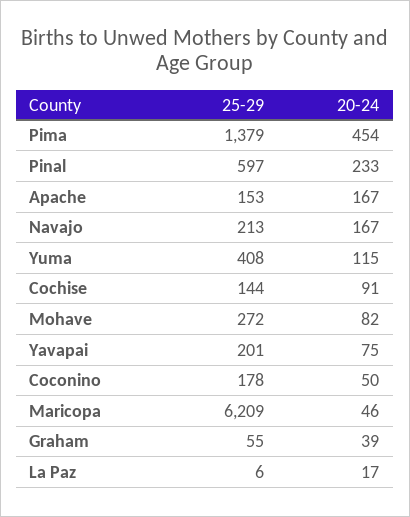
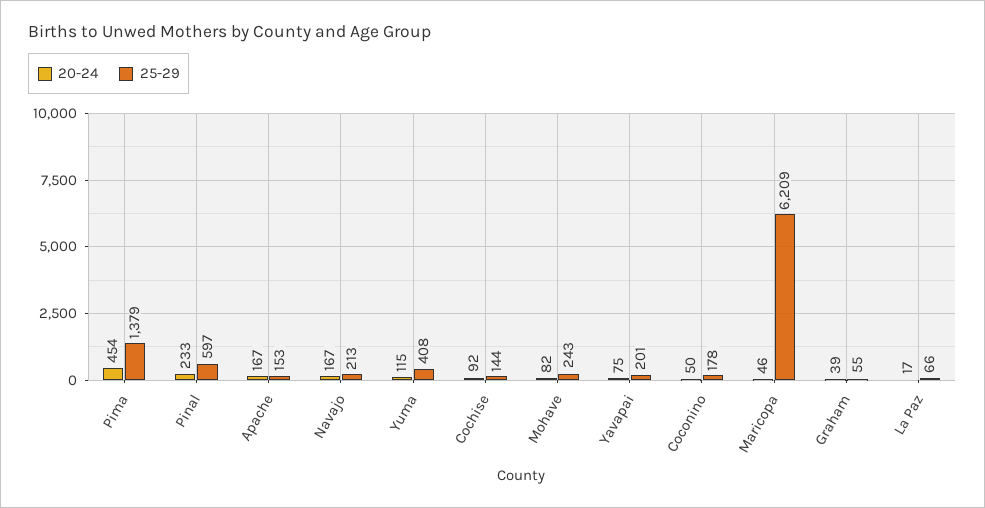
20-24, Cochise: 91 -> 92
25-29, Mohave: 272 -> 243
25-29, La Paz: 6 -> 66

